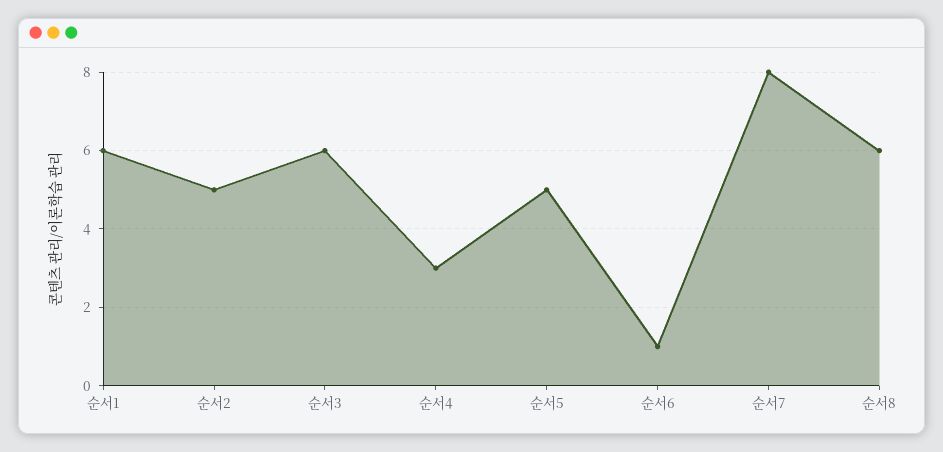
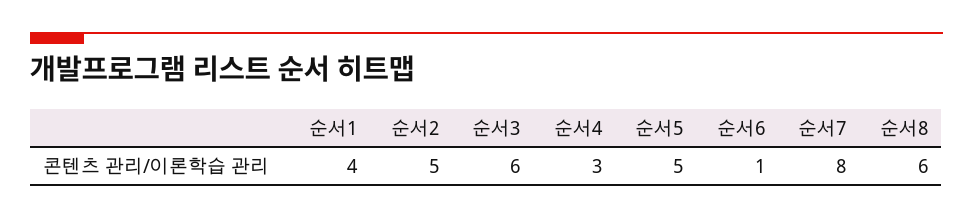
순서1: 6 -> 4

